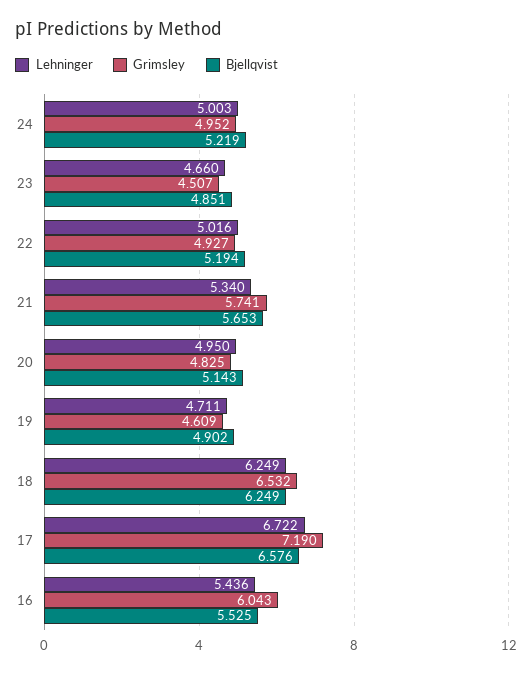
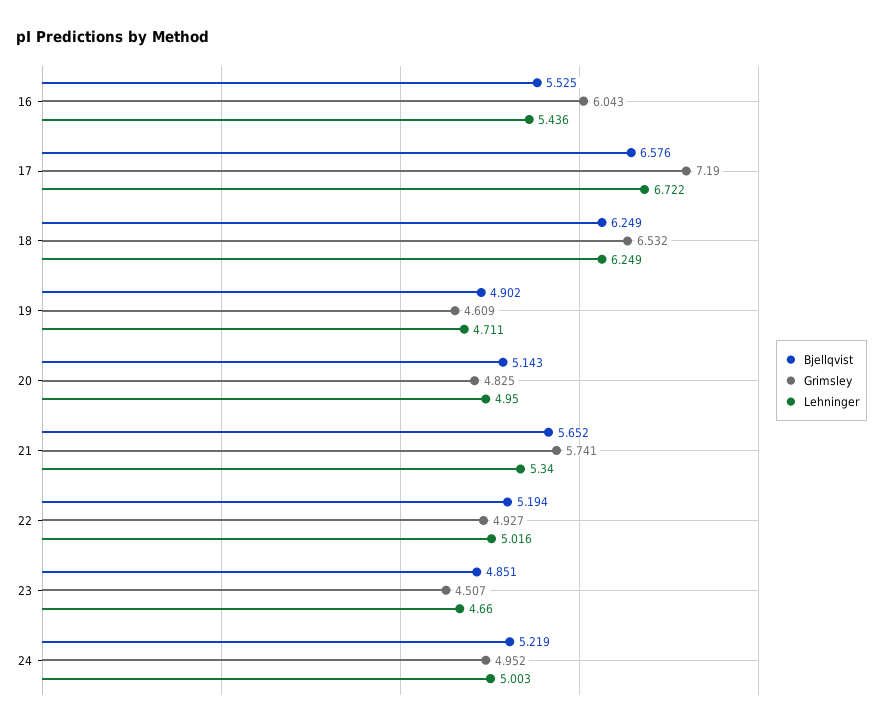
Bjellqvist, 21: 5.653 -> 5.652

